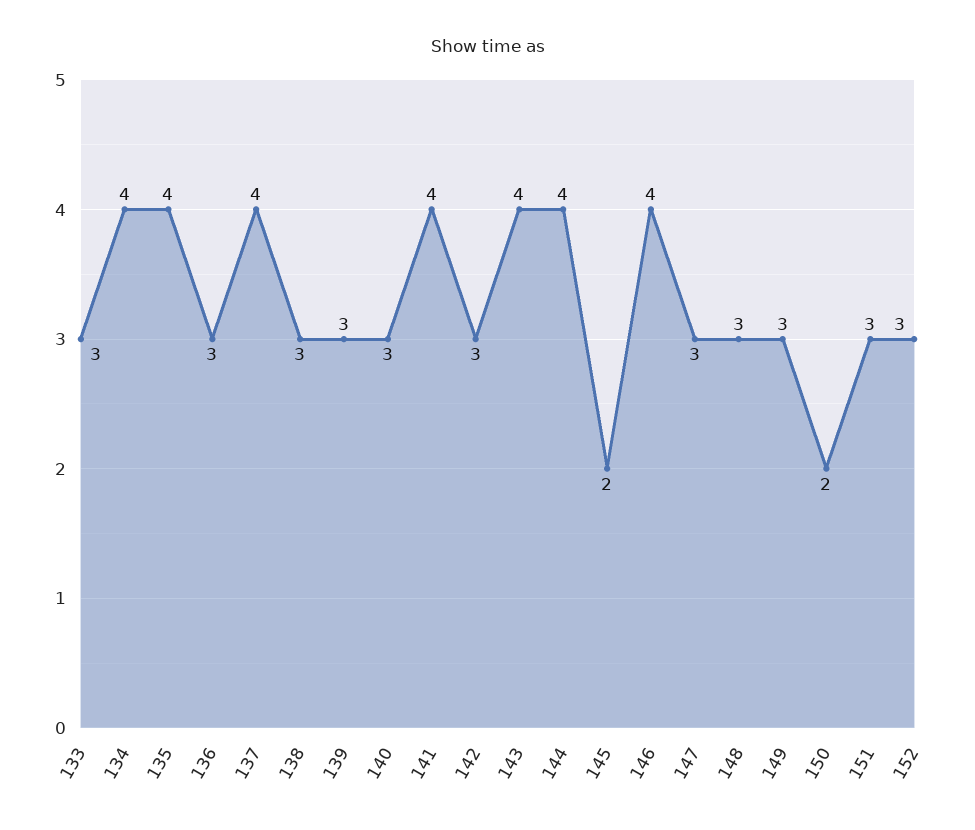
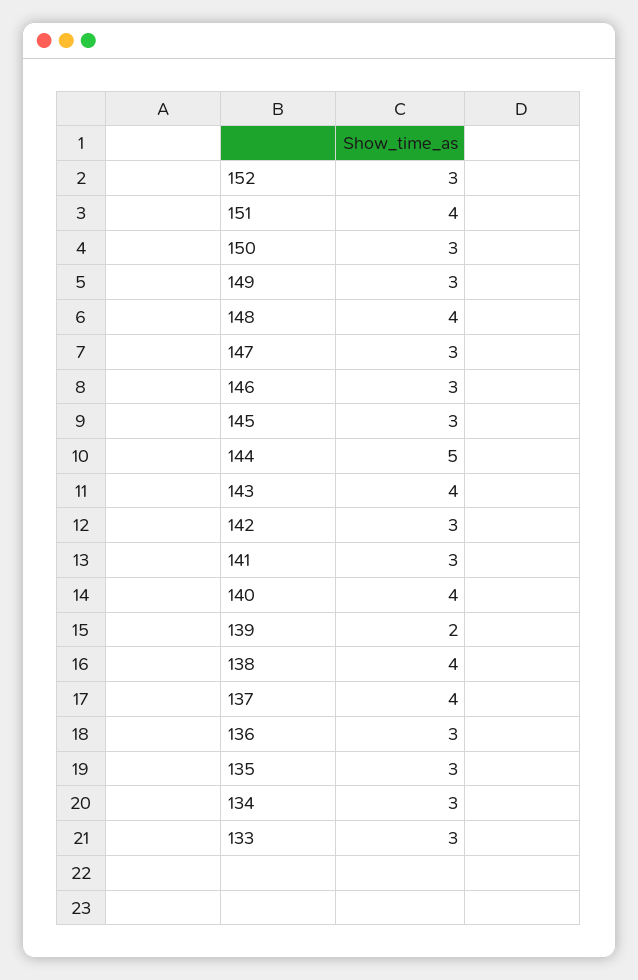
134: 4 -> 3
135: 4 -> 3
138: 3 -> 4
139: 3 -> 2
140: 3 -> 4
141: 4 -> 3
144: 4 -> 5
145: 2 -> 3
146: 4 -> 3
148: 3 -> 4
150: 2 -> 3
151: 3 -> 4

